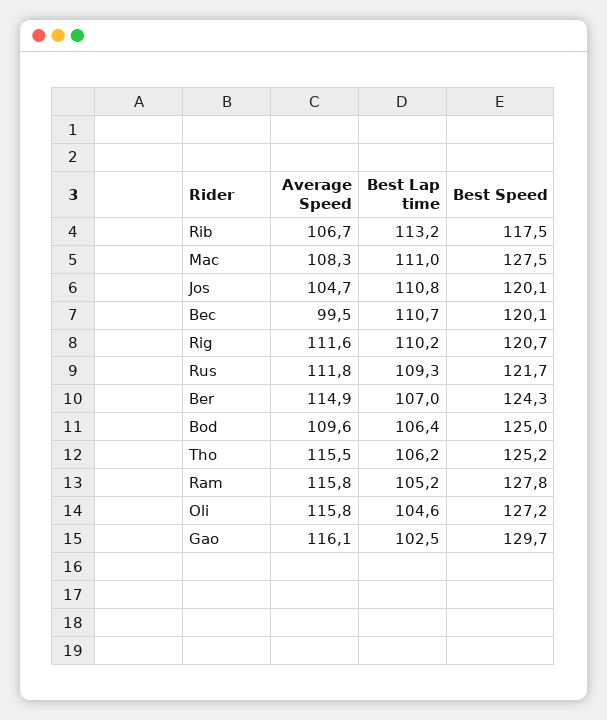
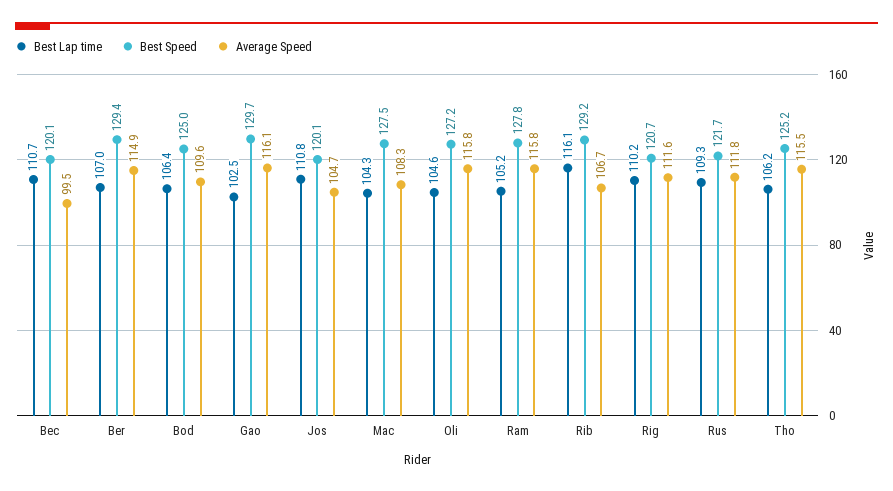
Best Lap time, Rib: 113.2 -> 116.1
Best Speed, Rib: 117.5 -> 129.2
Best Lap time, Mac: 111 -> 104.3
Best Speed, Ber: 124.3 -> 129.4

